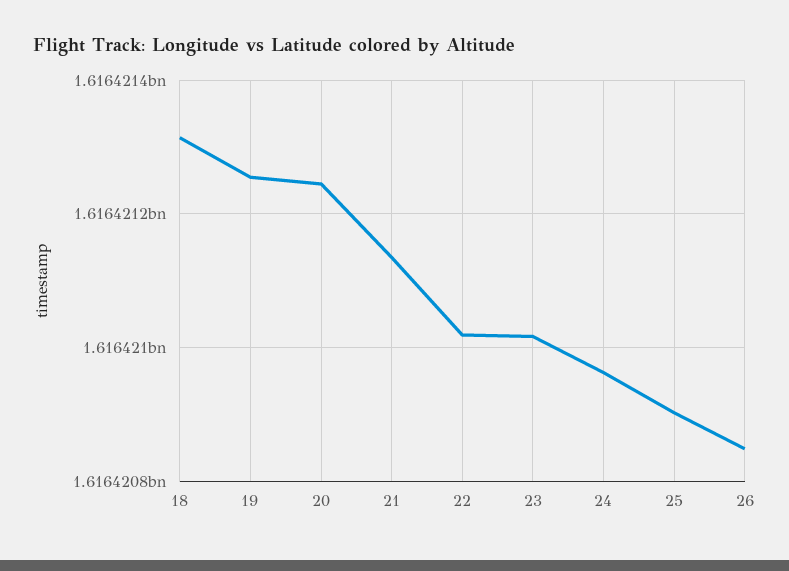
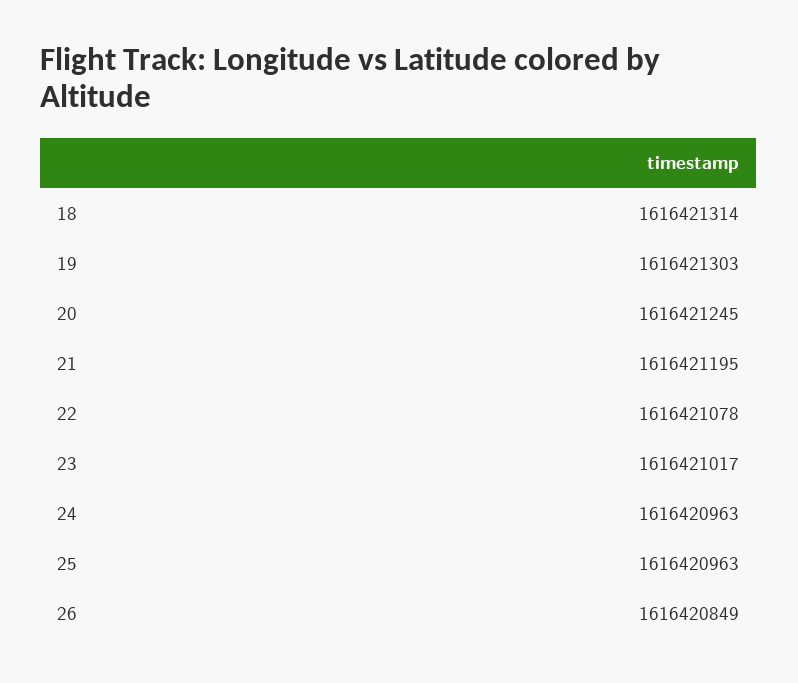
19: 1616421260 -> 1616421303
21: 1616421140 -> 1616421195
22: 1616421020 -> 1616421078
25: 1616420900 -> 1616420963

